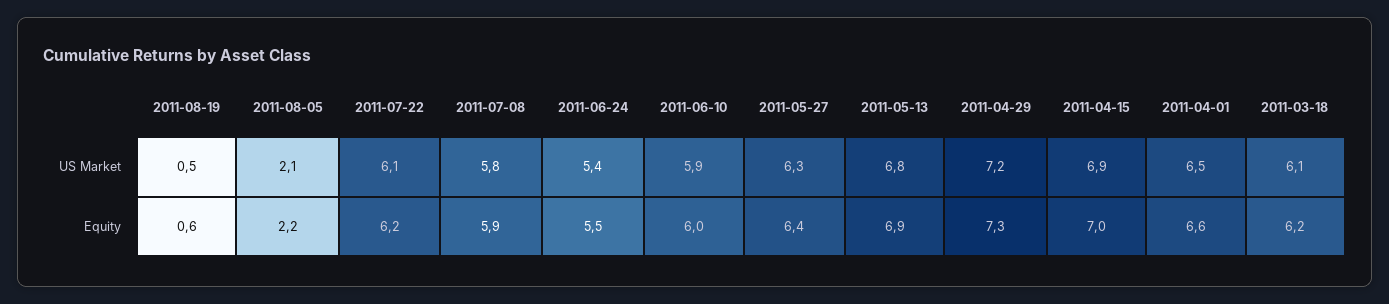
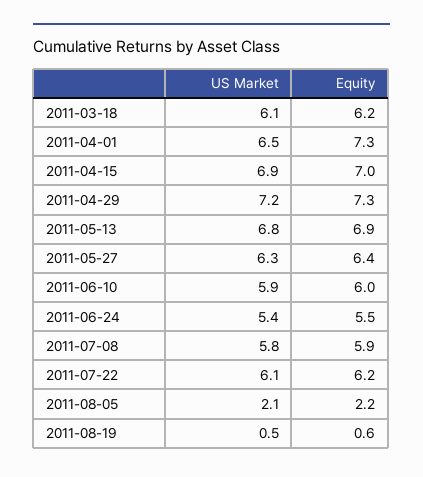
2011-04-01, Equity: 6.6 -> 7.3

